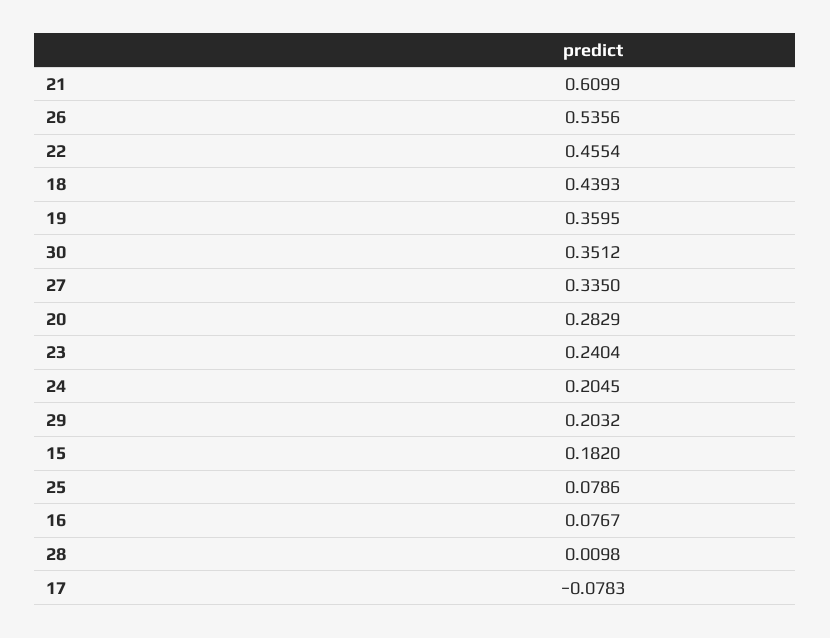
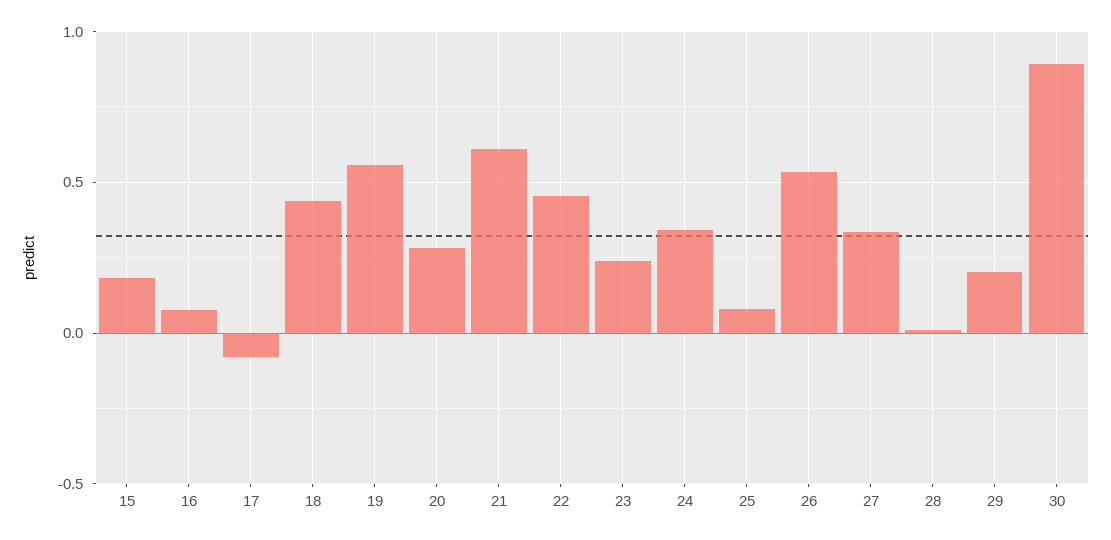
19: 0.3595 -> 0.55
30: 0.3512 -> 0.9
24: 0.2045 -> 0.35

